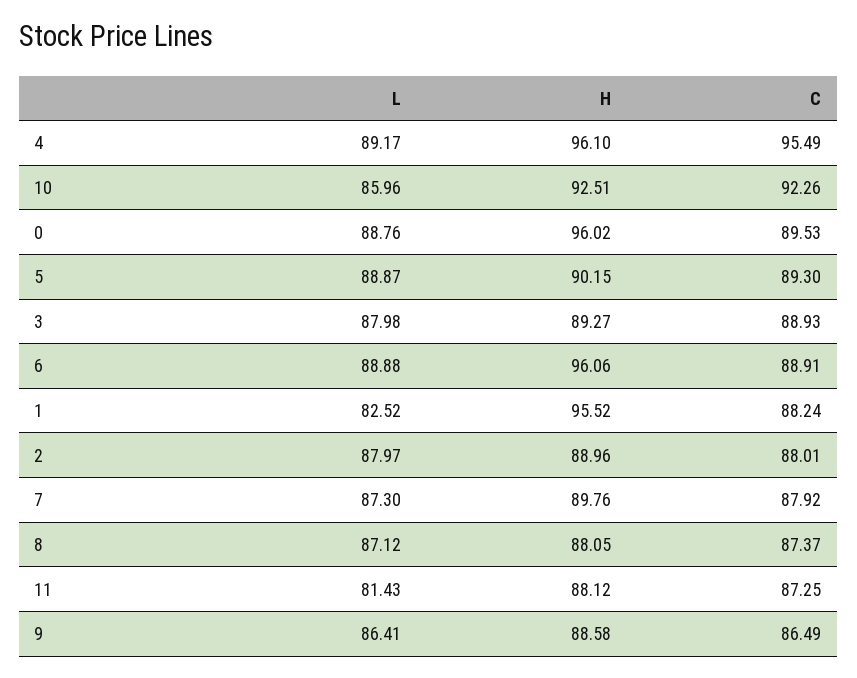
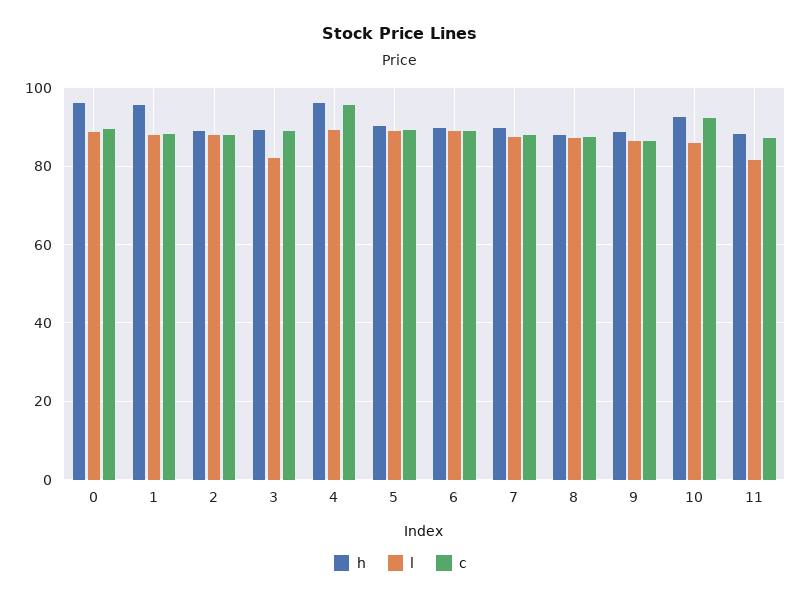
L, 3: 87.98 -> 82
H, 6: 96.06 -> 90
L, 1: 82.52 -> 88

